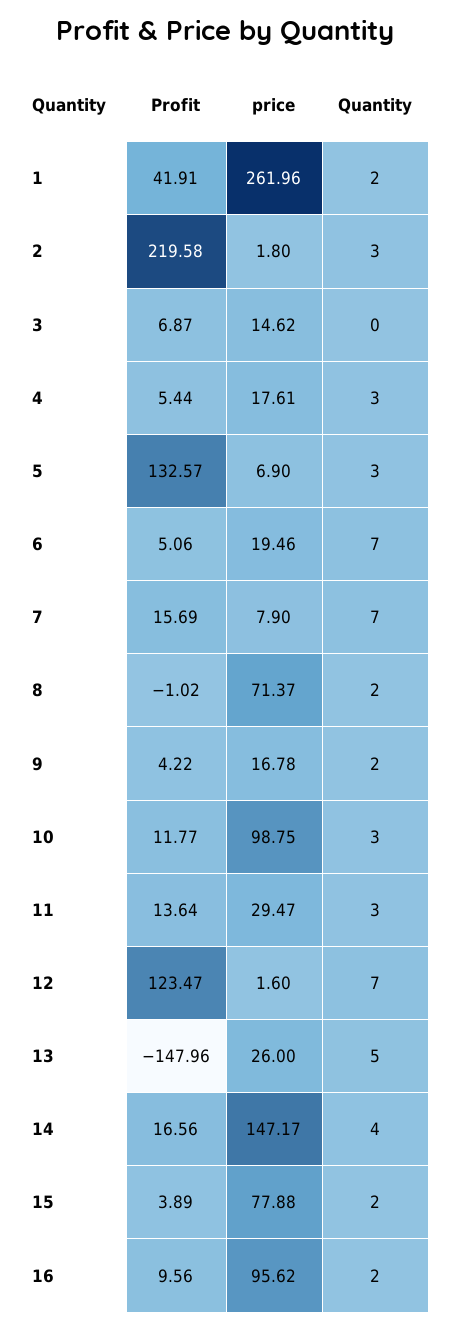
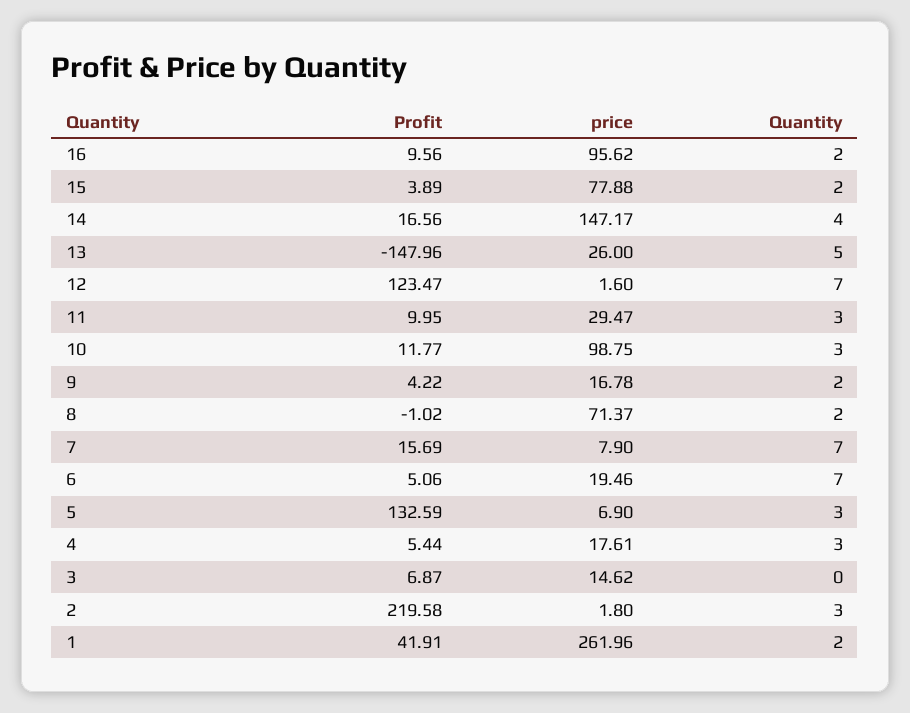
Profit, 5: 132.57 -> 132.59
Profit, 11: 13.64 -> 9.95

